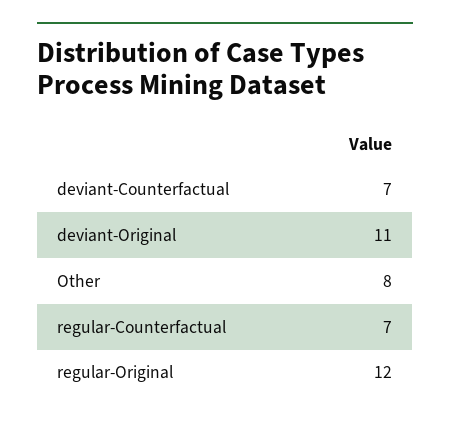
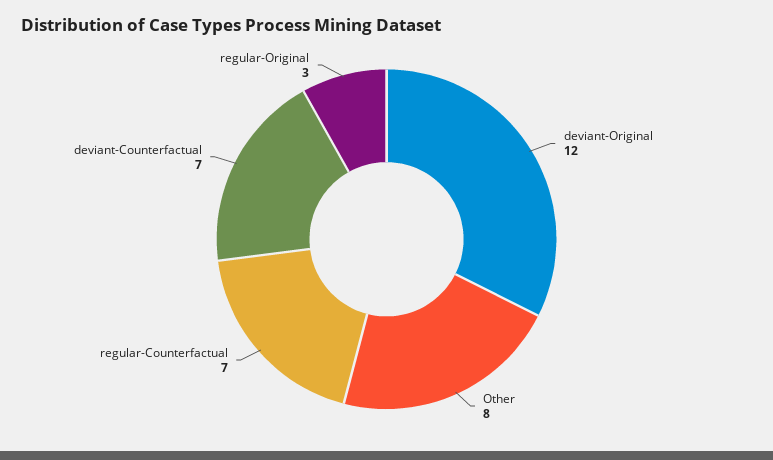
deviant-Original: 11 -> 12
regular-Original: 12 -> 3

